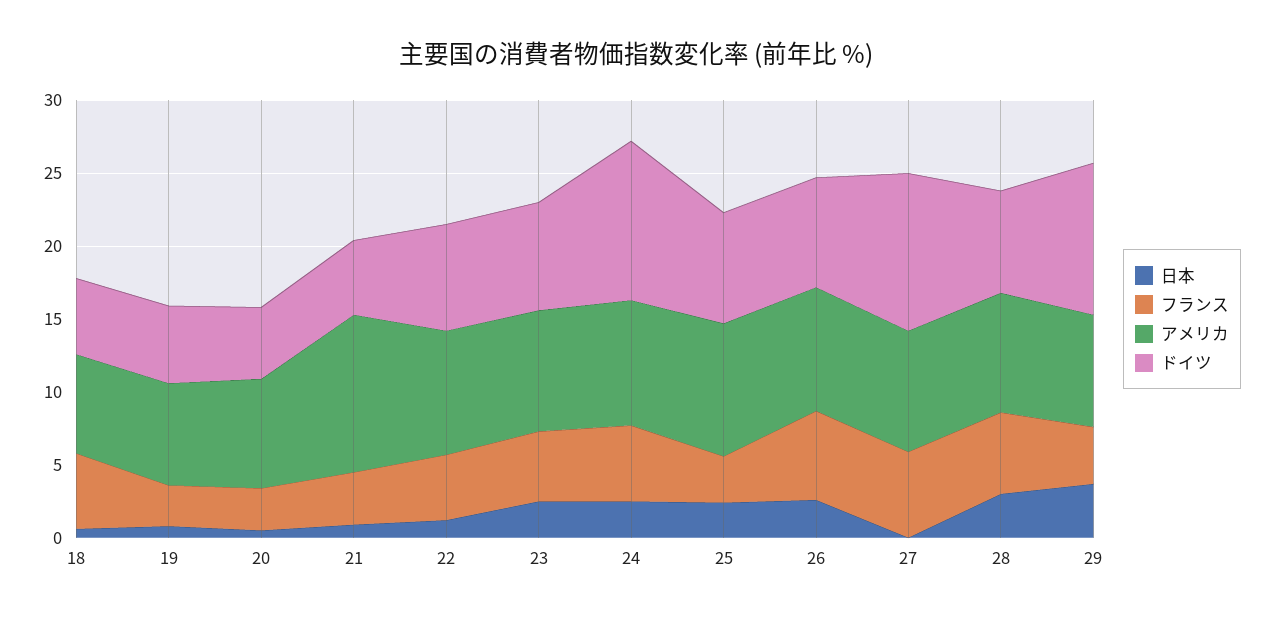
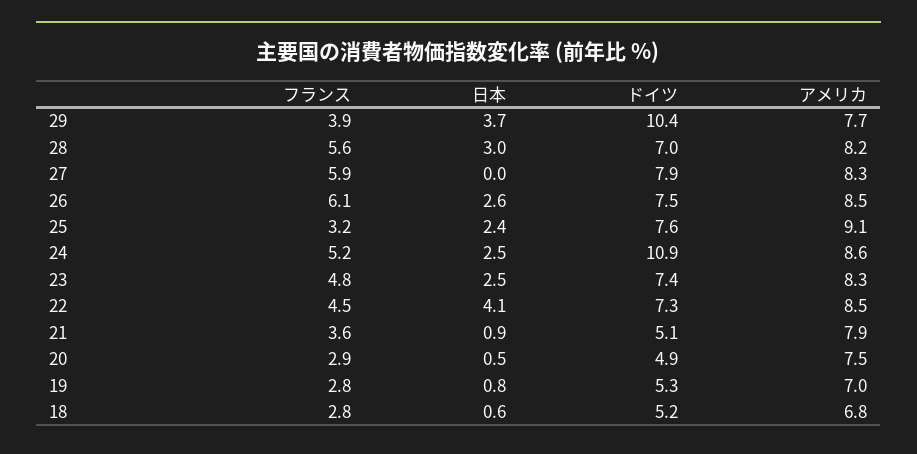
フランス, 18: 5 -> 2.8
アメリカ, 21: 11 -> 7.9
日本, 22: 1 -> 4.1
ドイツ, 27: 11 -> 7.9

